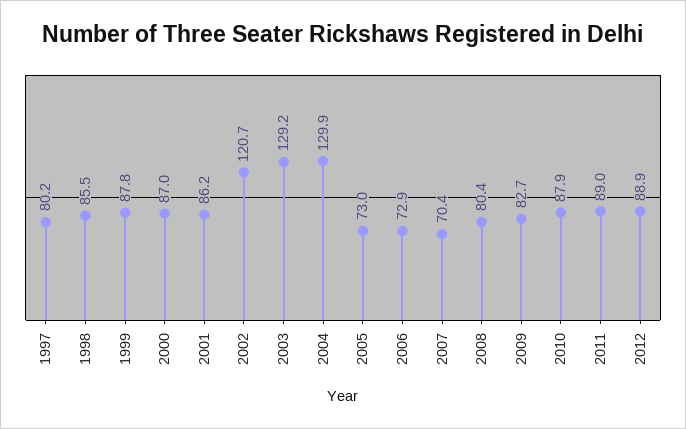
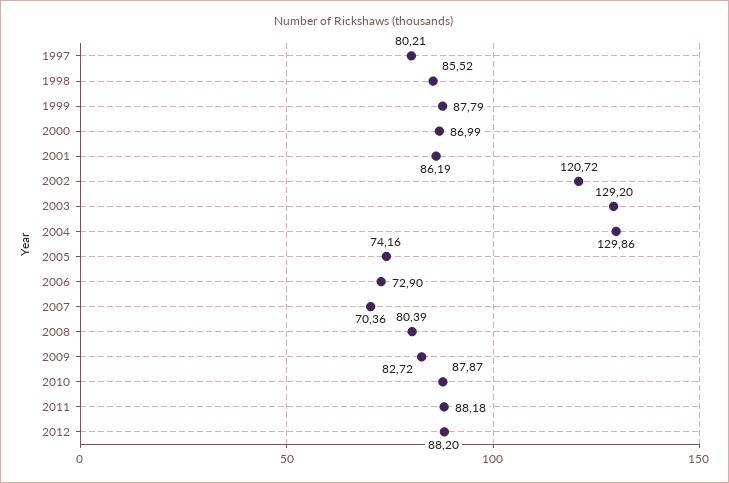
2005: 73 -> 74.16
2011: 89 -> 88.18
2012: 88.9 -> 88.2

